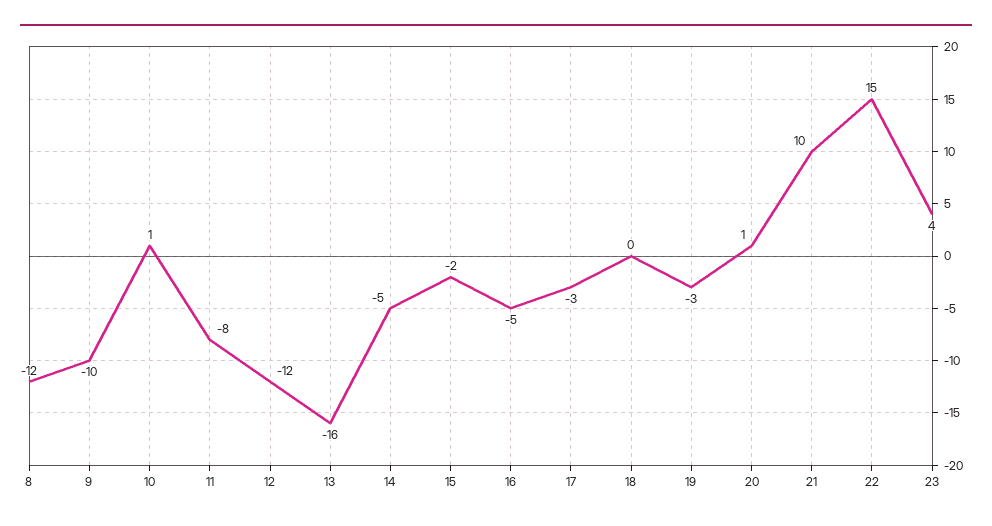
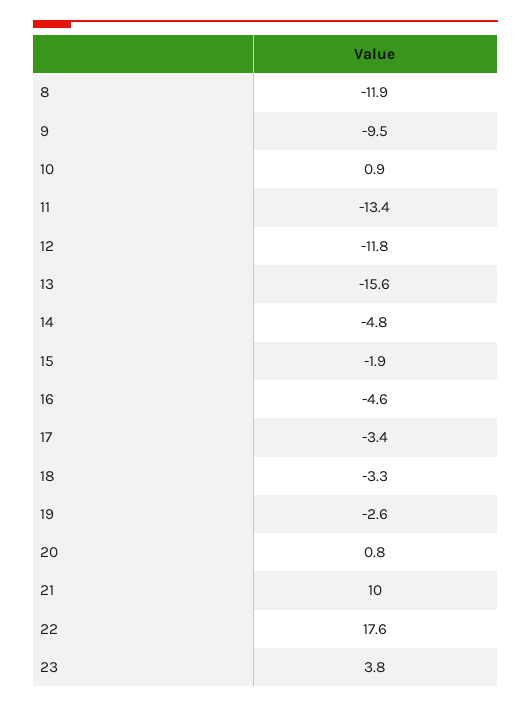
11: -8 -> -13.4
18: 0 -> -3.3
22: 15 -> 17.6

